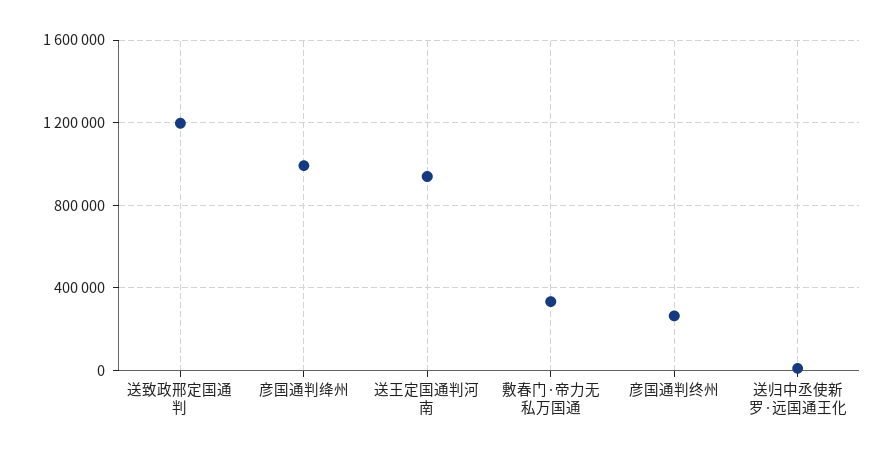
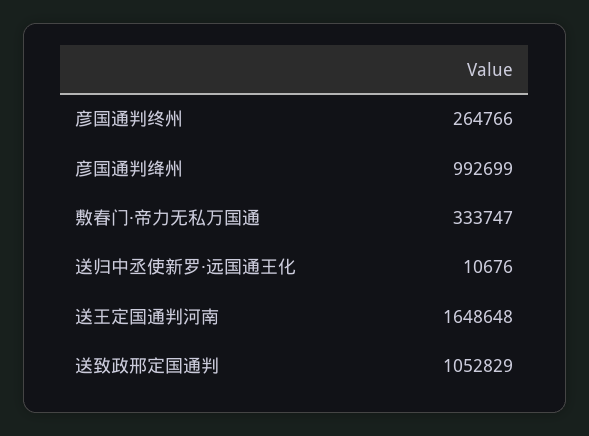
送致政邢定国通判: 1200000 -> 1052829
送王定国通判河南: 950000 -> 1648648

